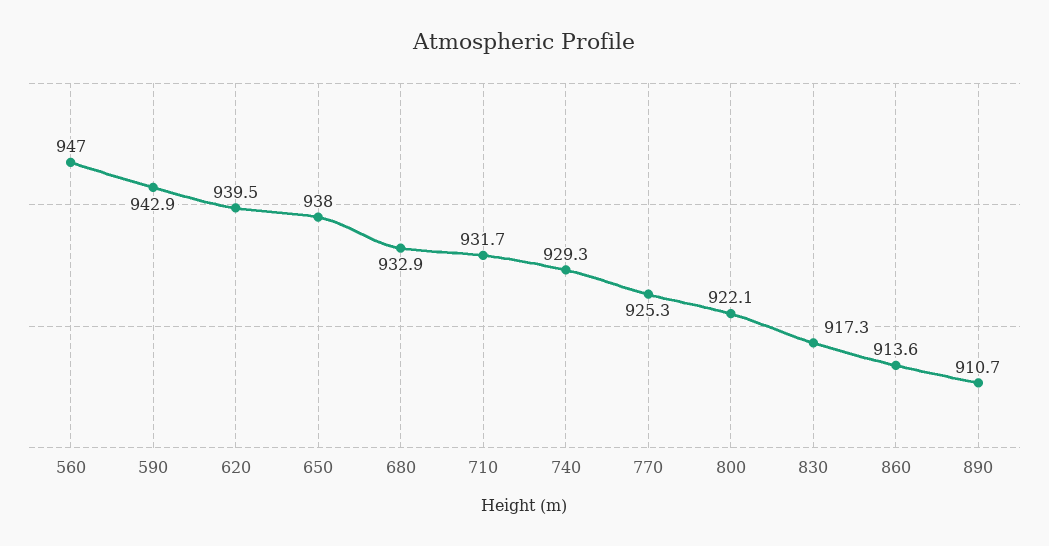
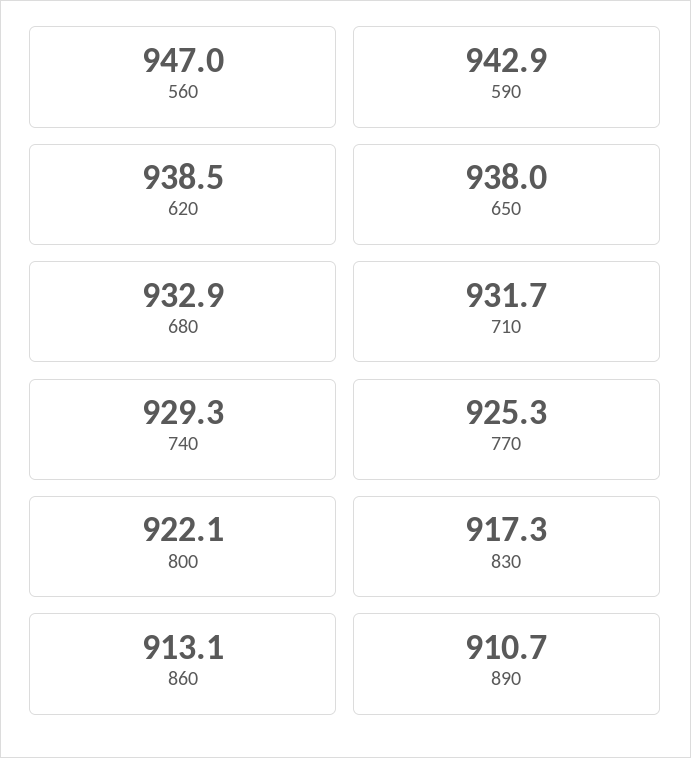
620: 939.5 -> 938.5
860: 913.6 -> 913.1

